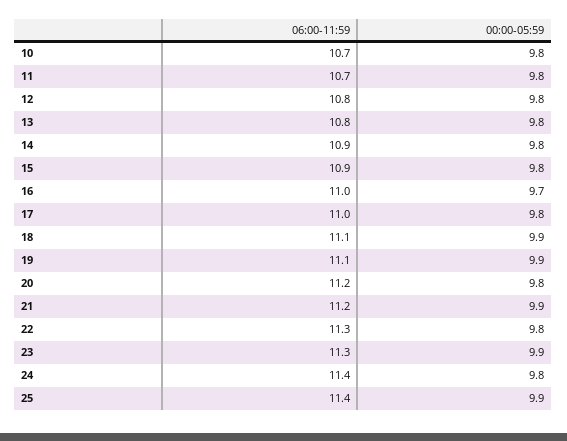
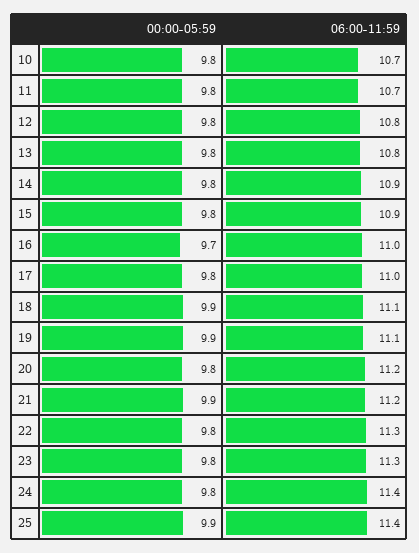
00:00-05:59, 23: 9.9 -> 9.8

